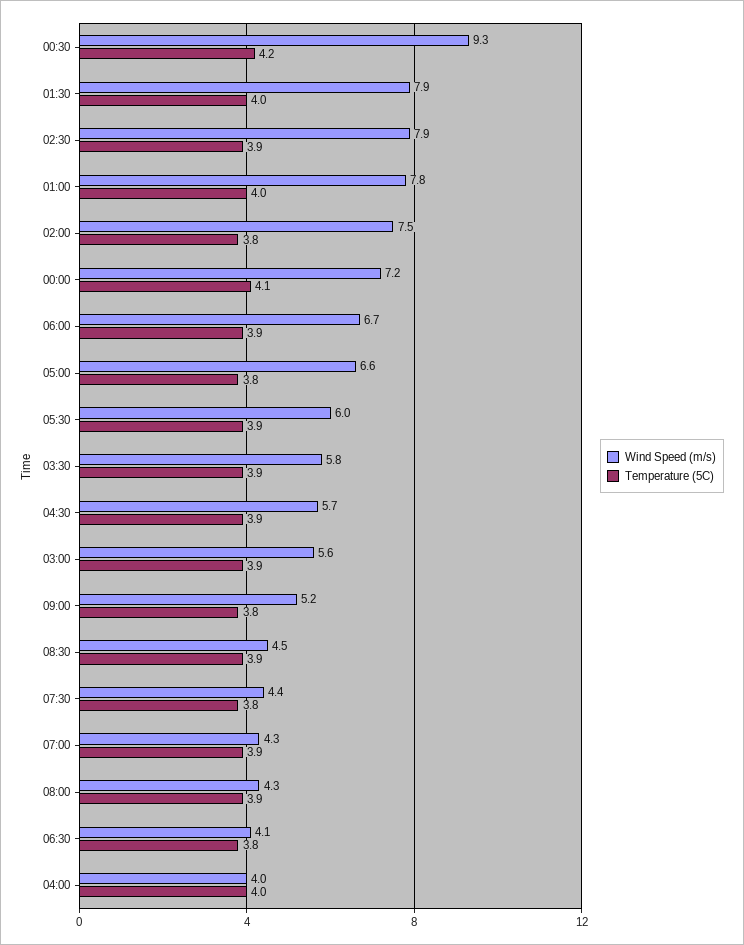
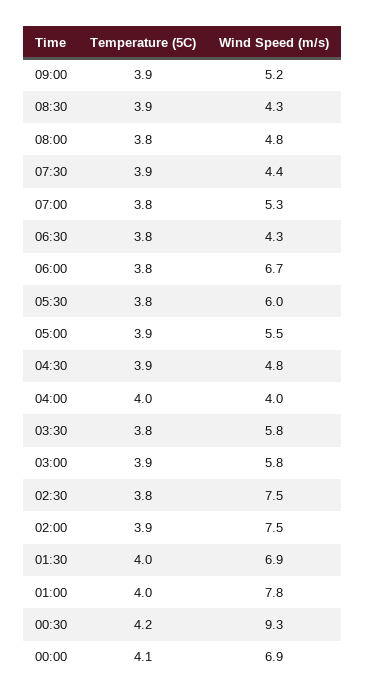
Wind Speed (m/s), 01:30: 7.9 -> 6.9
Wind Speed (m/s), 02:30: 7.9 -> 7.5
Temperature (5C), 02:30: 3.9 -> 3.8
Temperature (5C), 02:00: 3.8 -> 3.9
Wind Speed (m/s), 00:00: 7.2 -> 6.9
Temperature (5C), 06:00: 3.9 -> 3.8
Wind Speed (m/s), 05:00: 6.6 -> 5.5
Temperature (5C), 05:00: 3.8 -> 3.9
Temperature (5C), 05:30: 3.9 -> 3.8
Temperature (5C), 03:30: 3.9 -> 3.8
Wind Speed (m/s), 04:30: 5.7 -> 4.8
Wind Speed (m/s), 03:00: 5.6 -> 5.8
Temperature (5C), 09:00: 3.8 -> 3.9
Wind Speed (m/s), 08:30: 4.5 -> 4.3
Temperature (5C), 07:30: 3.8 -> 3.9
Wind Speed (m/s), 07:00: 4.3 -> 5.3
Temperature (5C), 07:00: 3.9 -> 3.8
Wind Speed (m/s), 08:00: 4.3 -> 4.8
Temperature (5C), 08:00: 3.9 -> 3.8
Wind Speed (m/s), 06:30: 4.1 -> 4.3

